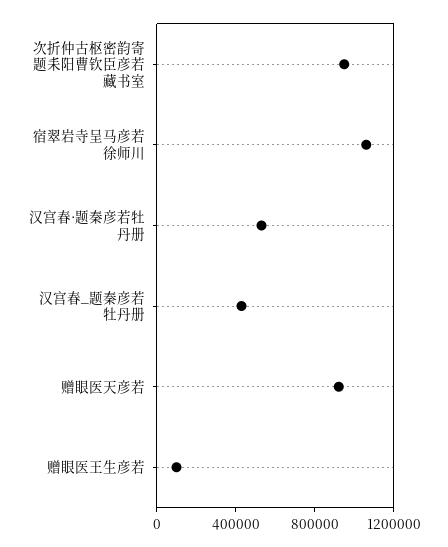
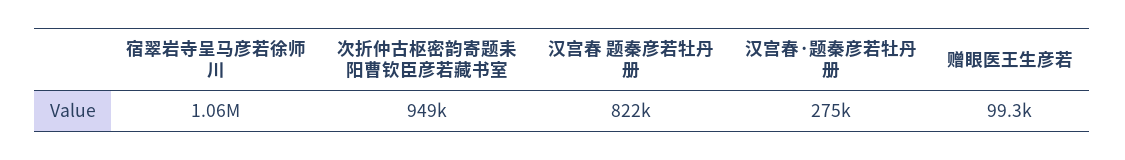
汉宫春·题秦彦若牡丹册: 500000 -> 275000
汉宫春_题秦彦若牡丹册: 400000 -> 822000
赠眼医天彦若: 900000 -> none

